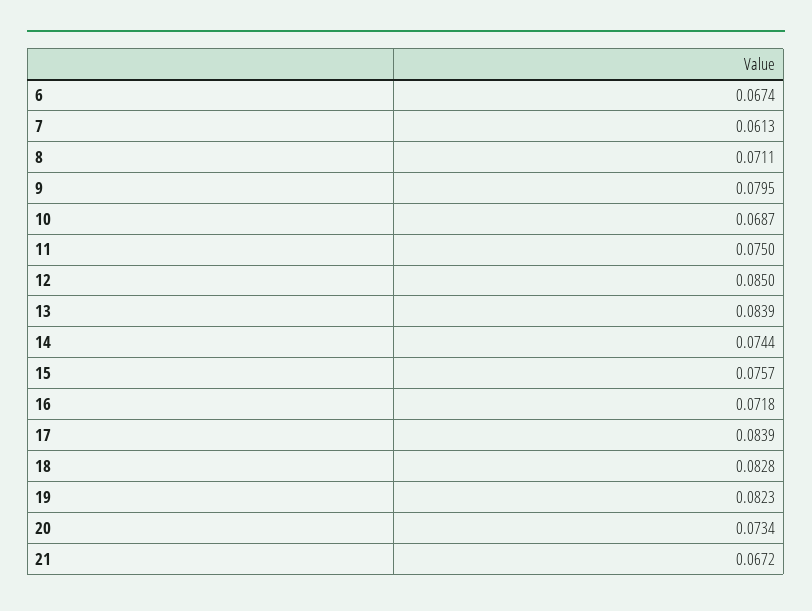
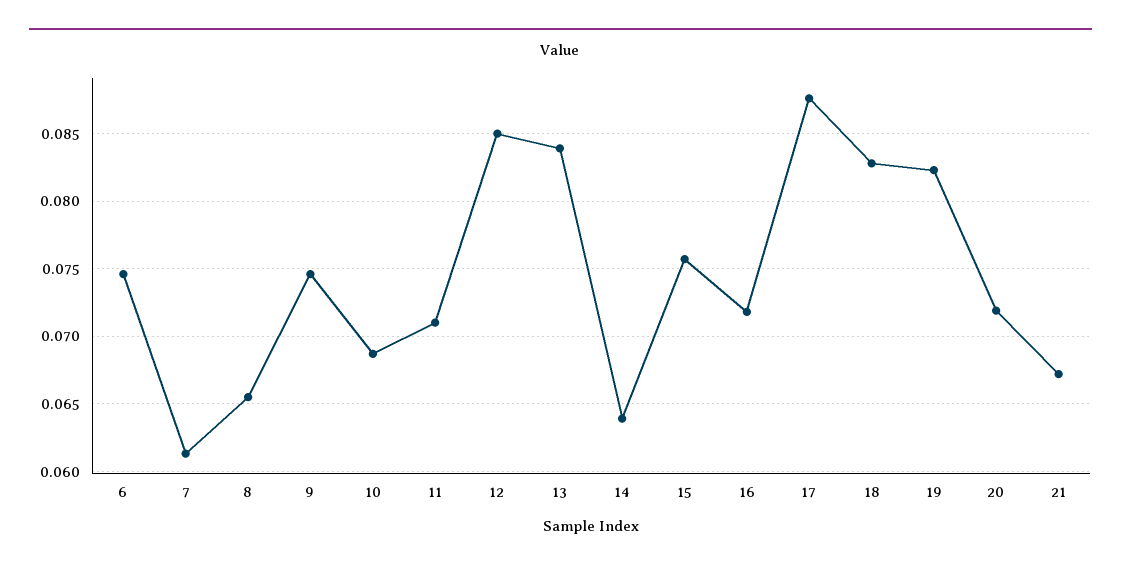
6: 0.0674 -> 0.0745
8: 0.0711 -> 0.0655
9: 0.0795 -> 0.0745
11: 0.075 -> 0.071
14: 0.0744 -> 0.064
17: 0.0839 -> 0.0875
20: 0.0734 -> 0.072

